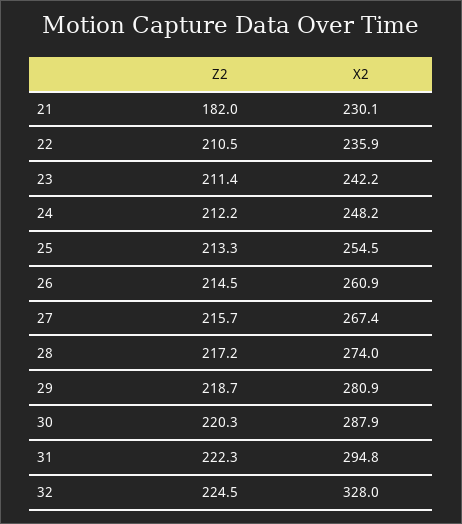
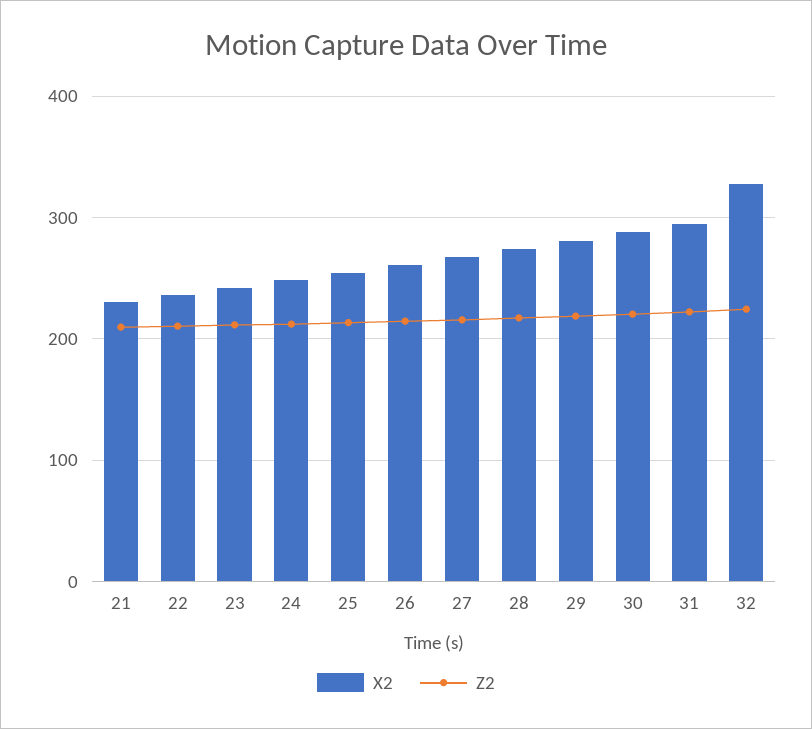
Z2, 21: 182 -> 210

